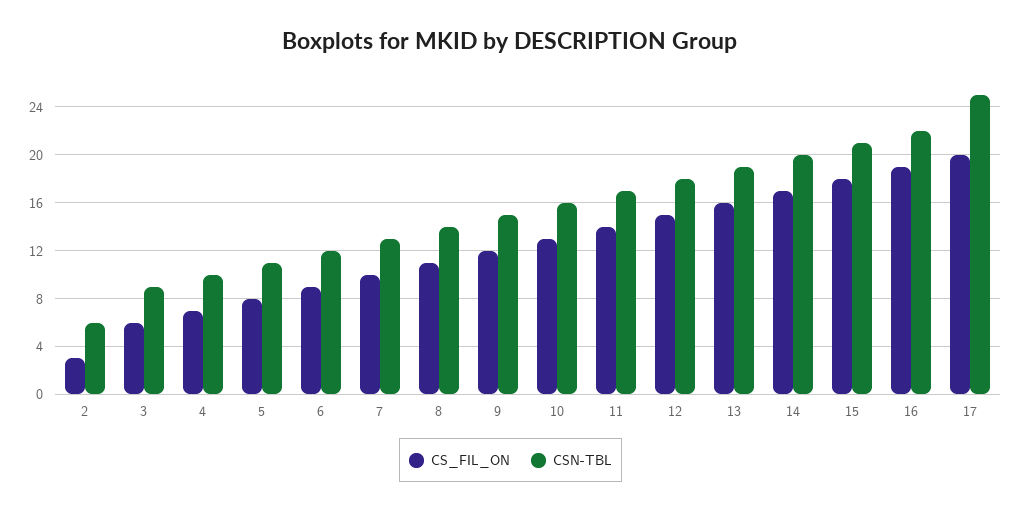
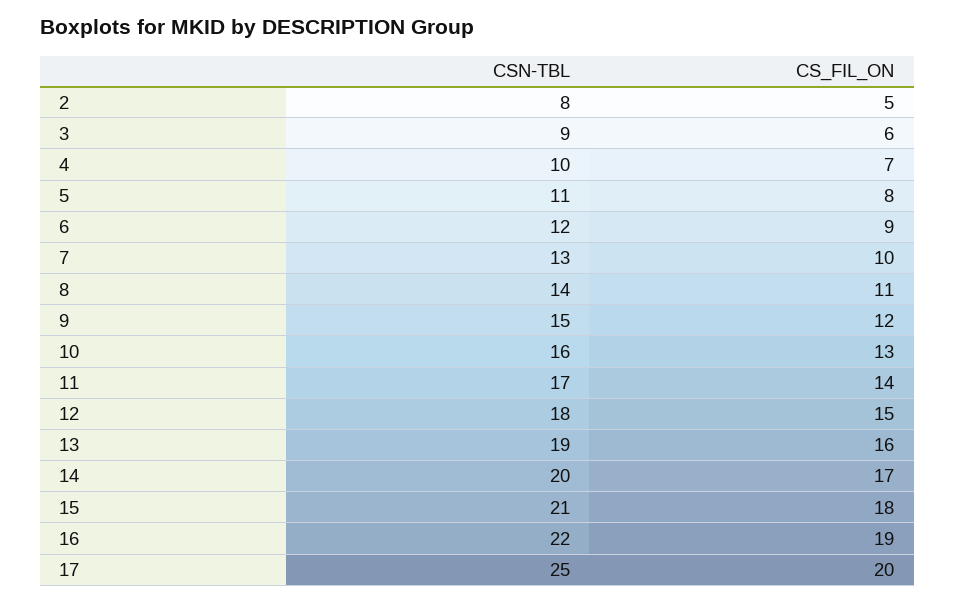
CS_FIL_ON, 2: 3 -> 5
CSN-TBL, 2: 6 -> 8

